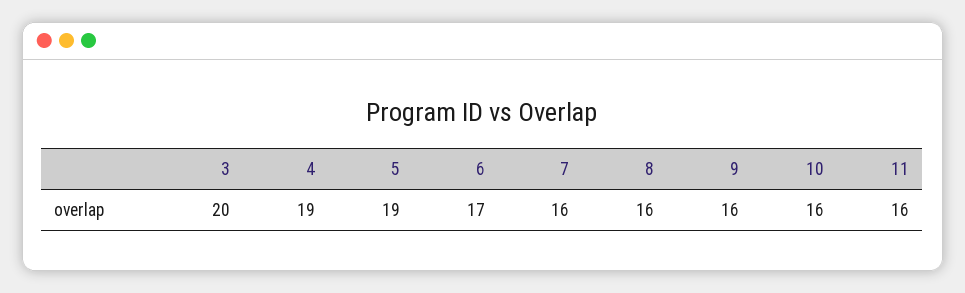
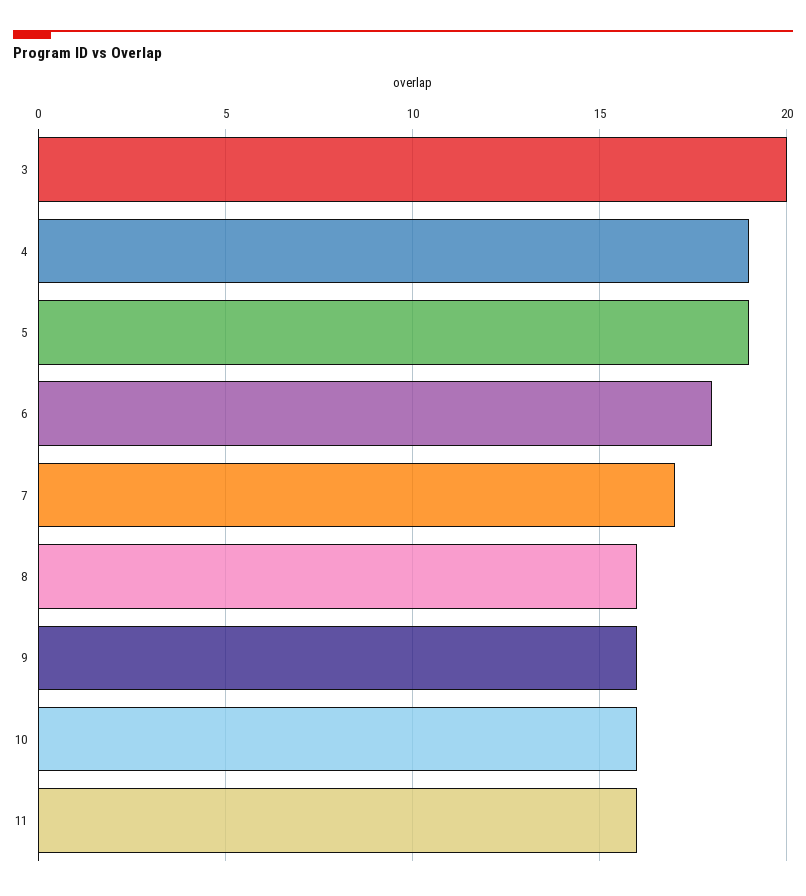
6: 17 -> 18
7: 16 -> 17

